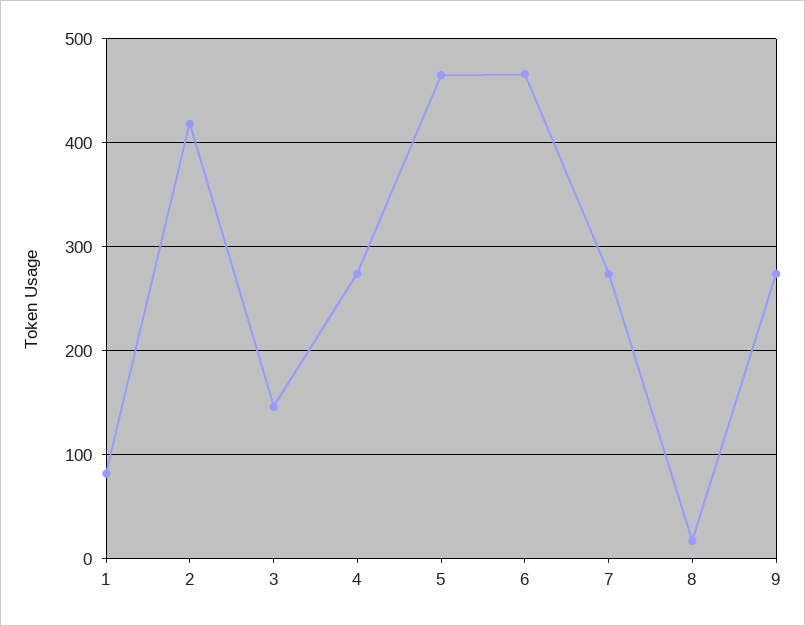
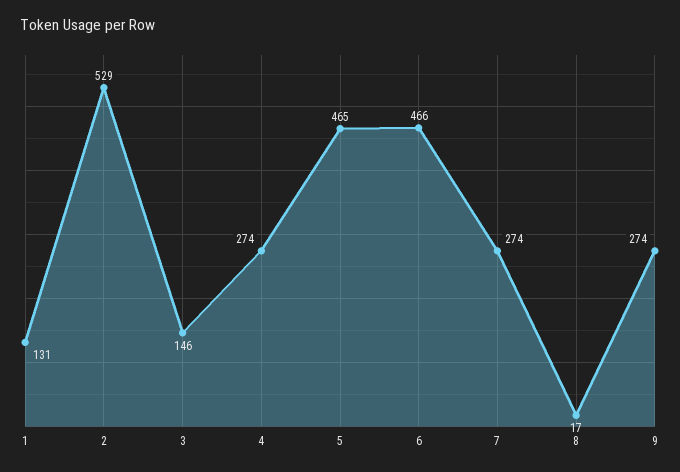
1: 80 -> 131
2: 420 -> 529

